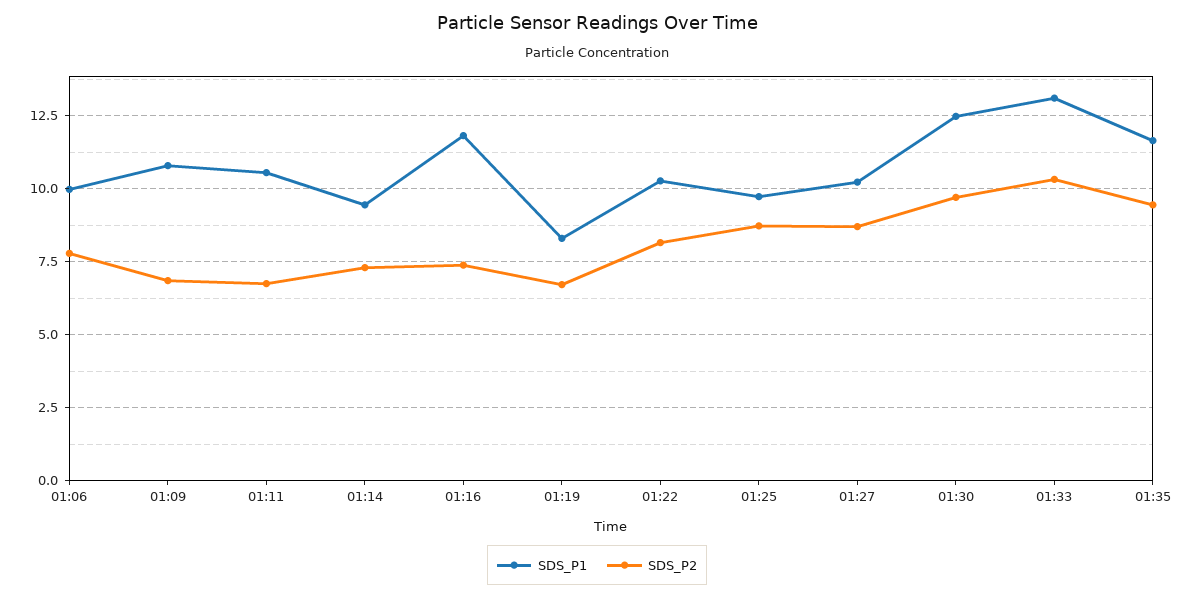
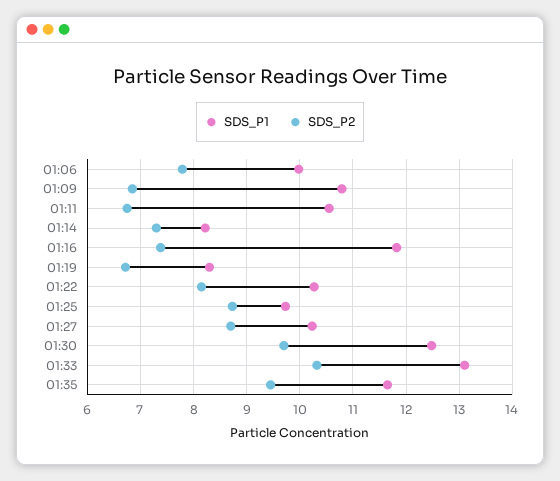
SDS_P1, 01:14: 9.5 -> 8.2

